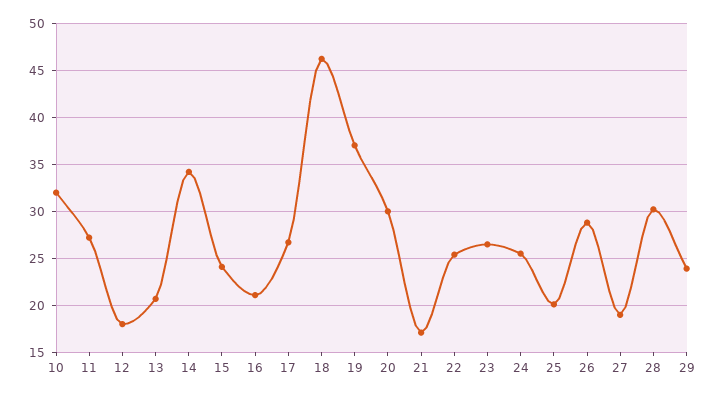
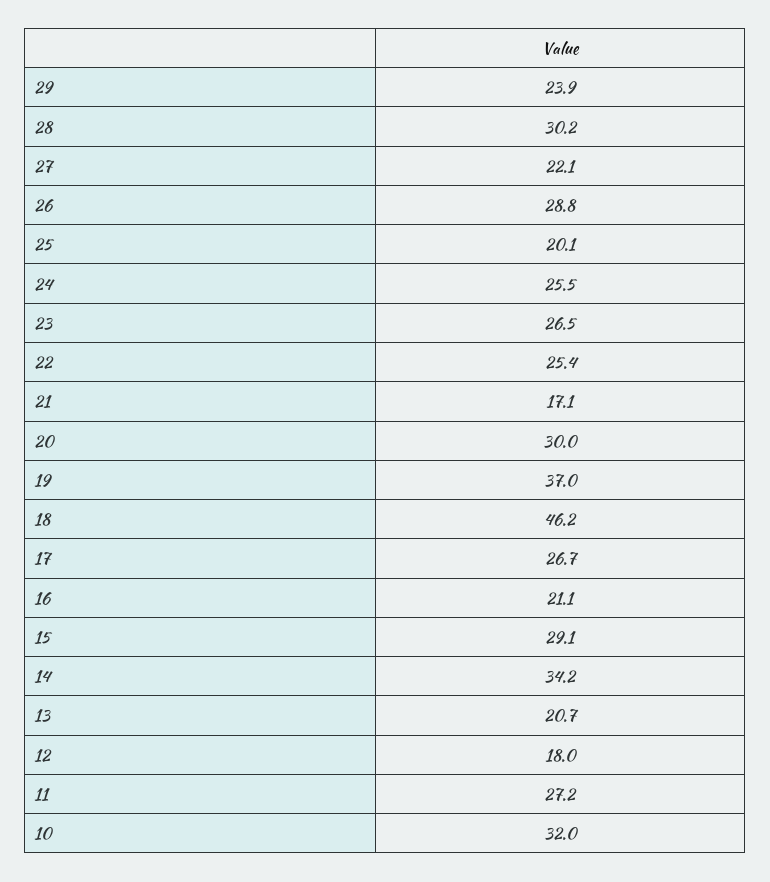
15: 24 -> 29.1
27: 19 -> 22.1

